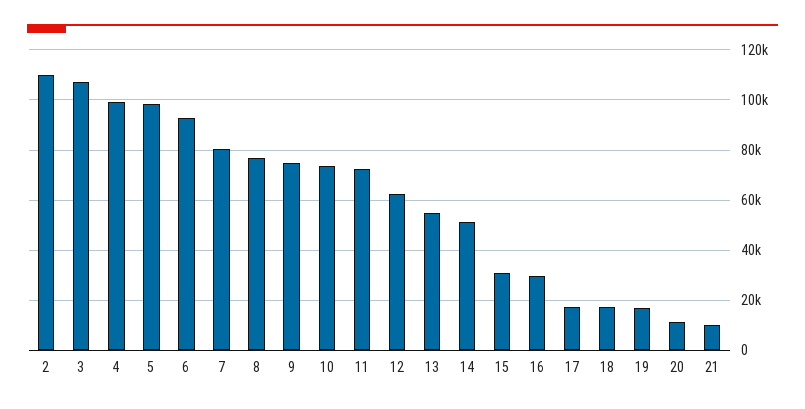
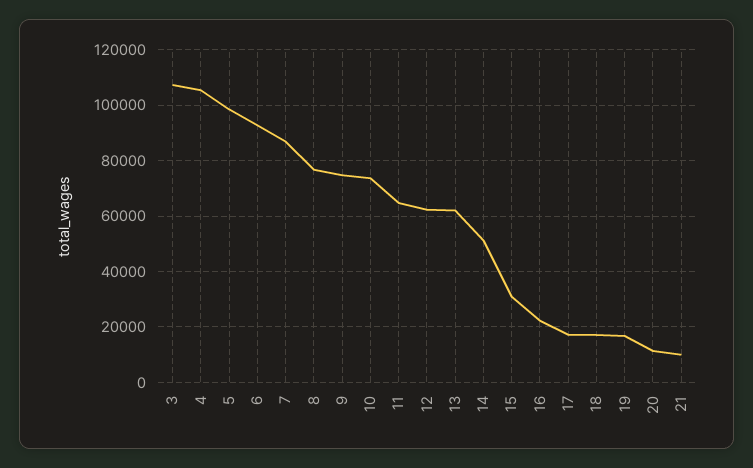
2: 110000 -> none
4: 100000 -> 105000
7: 80000 -> 87500
11: 72500 -> 65000
13: 55000 -> 62500
16: 30000 -> 22500

